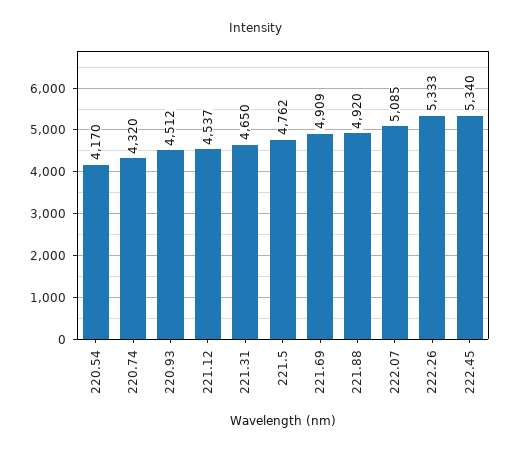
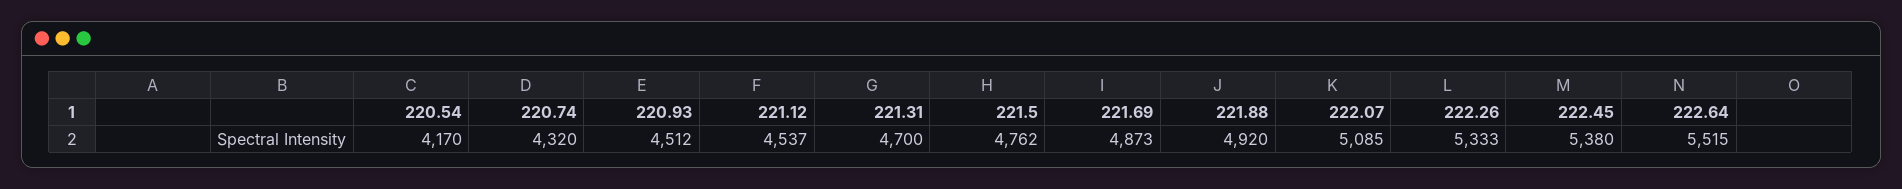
221.31: 4650 -> 4700
221.69: 4909 -> 4873
222.45: 5340 -> 5380
222.64: none -> 5515

